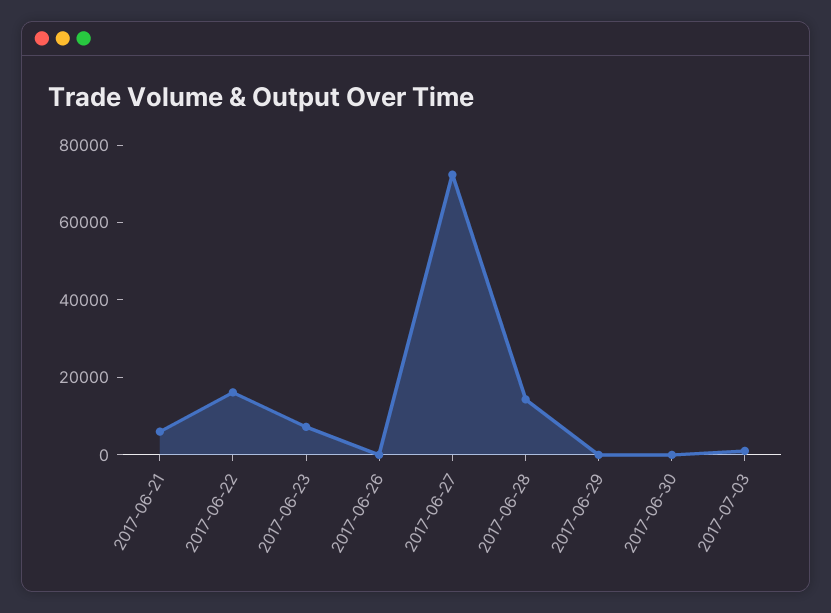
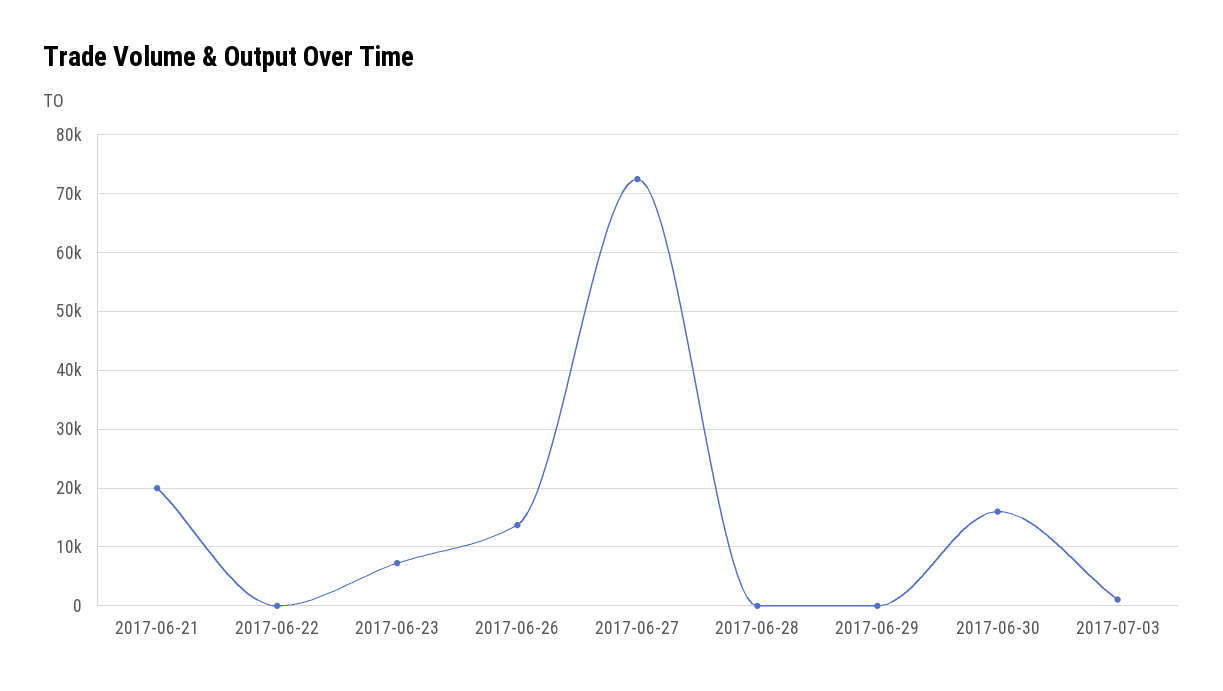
2017-06-21: 5000 -> 20000
2017-06-22: 15000 -> 0
2017-06-26: 0 -> 14000
2017-06-28: 15000 -> 0
2017-06-30: 0 -> 16000

